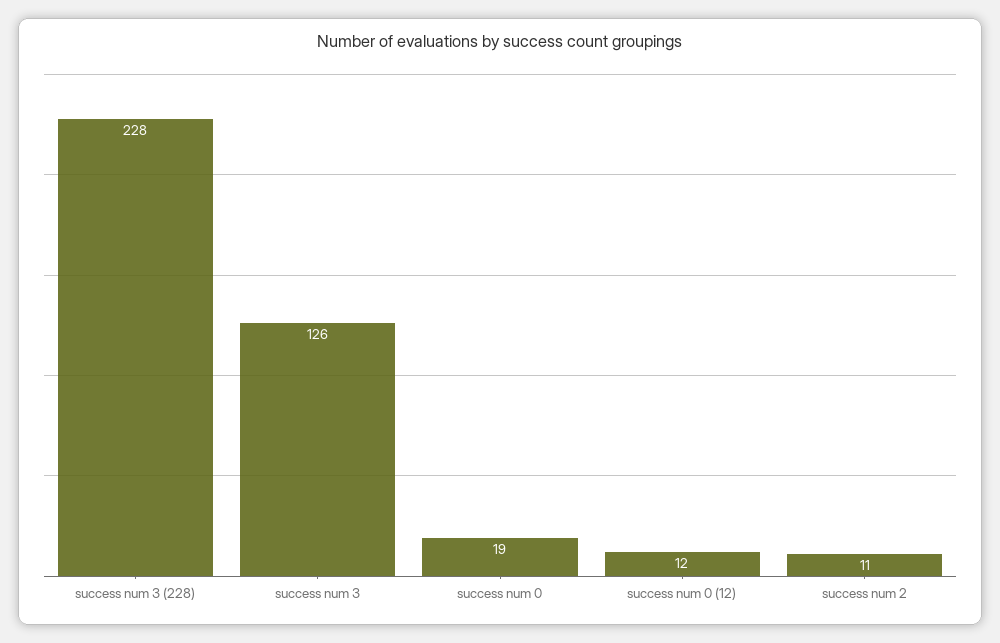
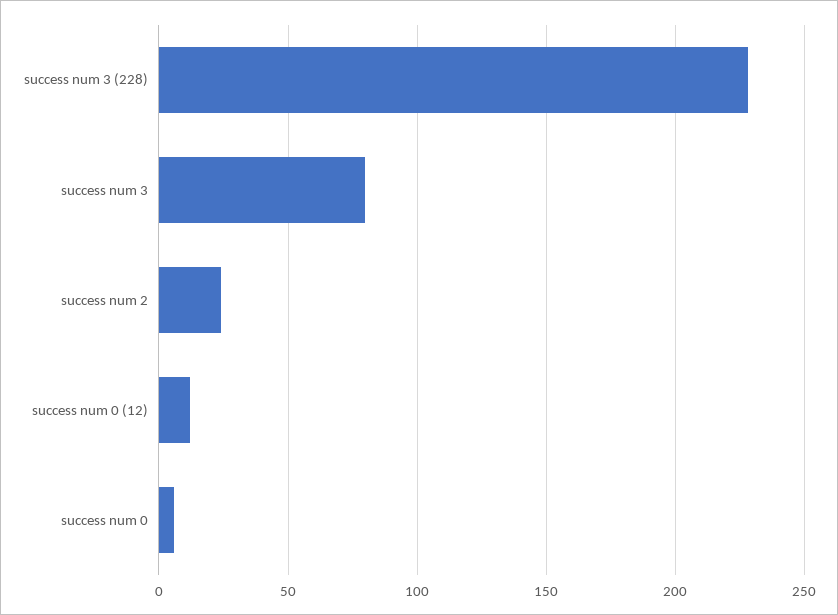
success num 3: 126 -> 80
success num 0: 19 -> 5
success num 2: 11 -> 25

